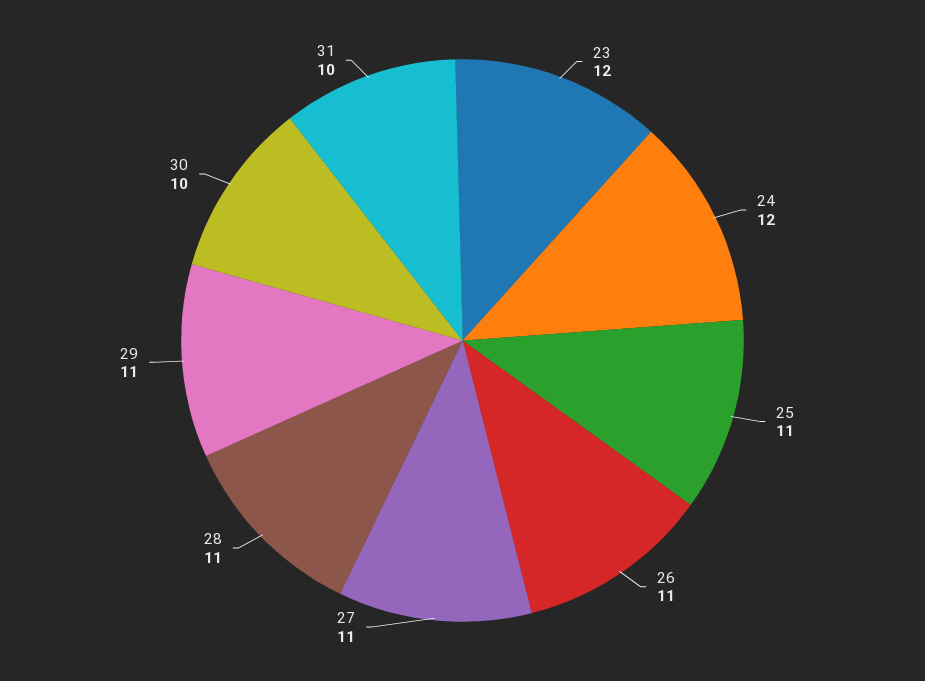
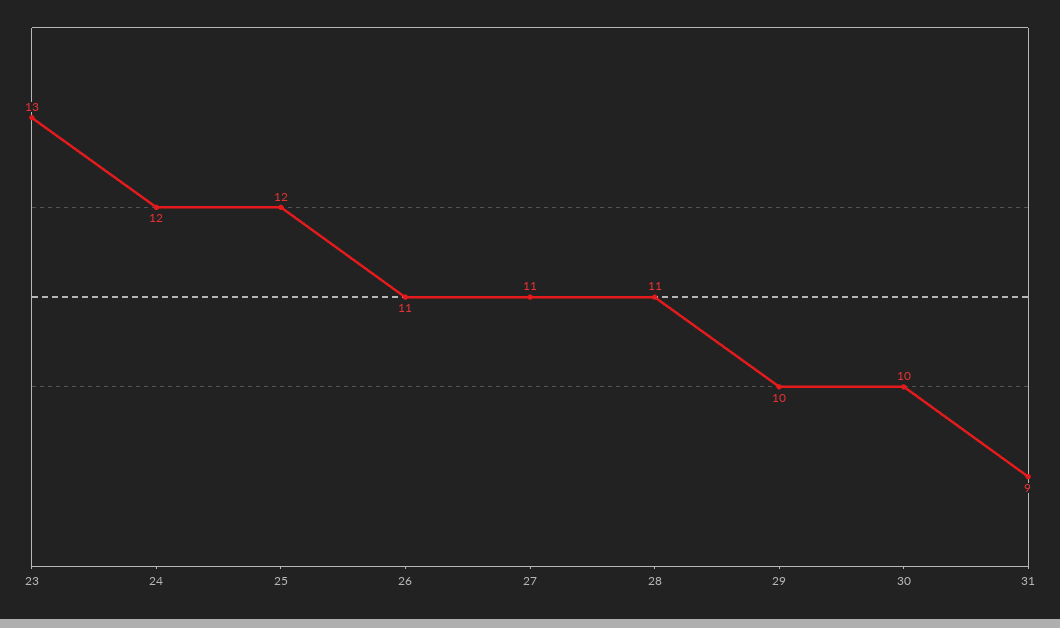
23: 12 -> 13
25: 11 -> 12
29: 11 -> 10
31: 10 -> 9

